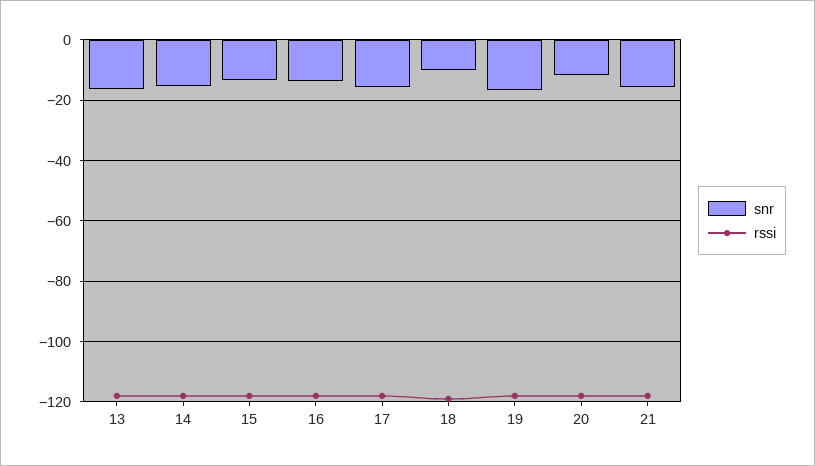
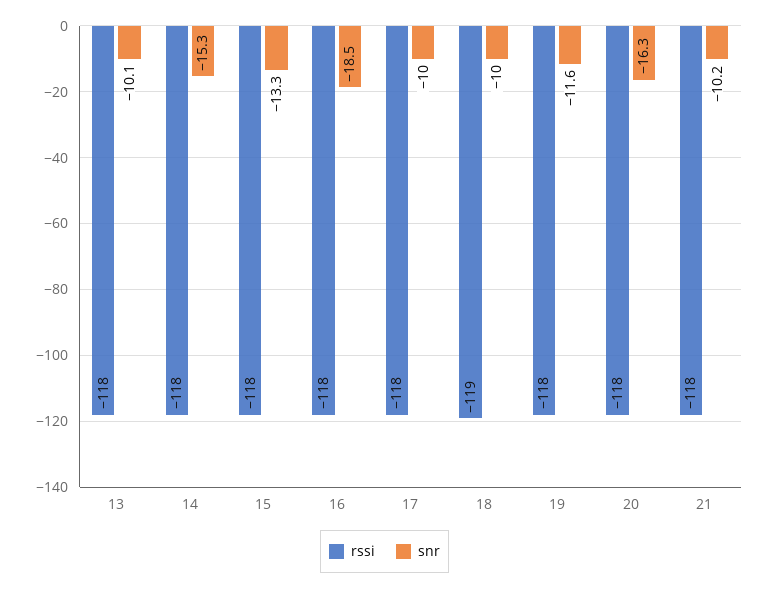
snr, 13: -16 -> -10.1
snr, 16: -14 -> -18.5
snr, 17: -16 -> -10
snr, 19: -16 -> -11.6
snr, 20: -12 -> -16.3
snr, 21: -16 -> -10.2

